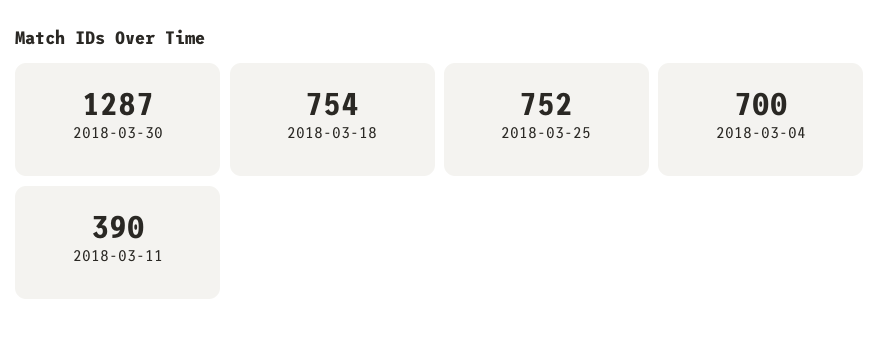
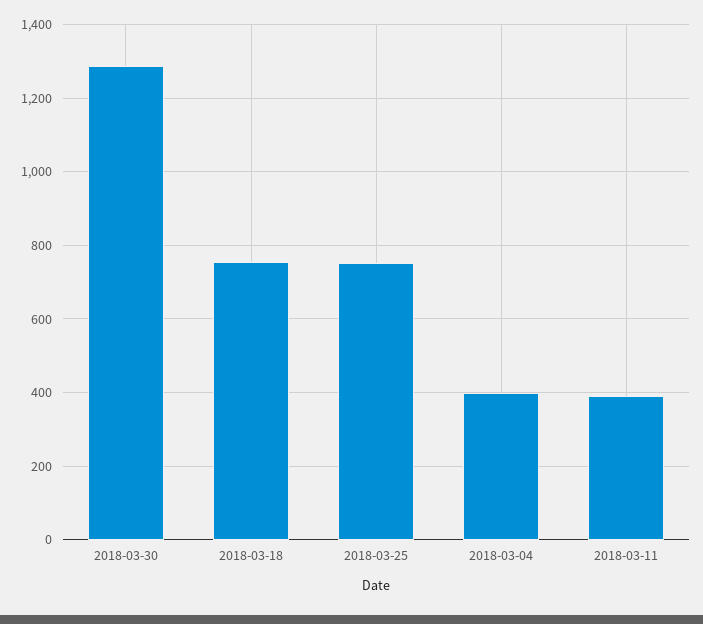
2018-03-04: 700 -> 400

